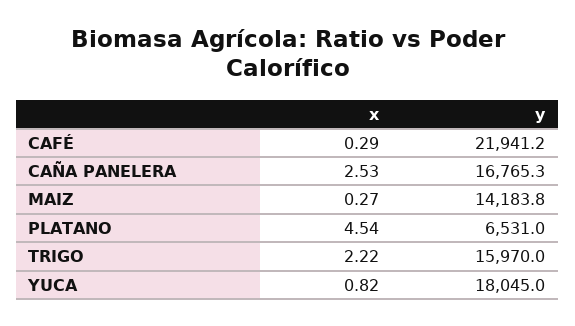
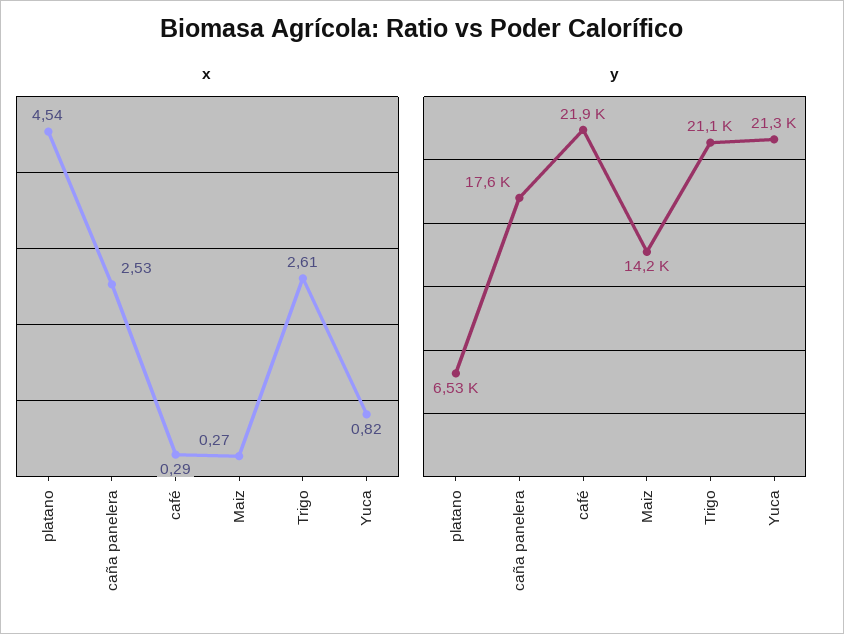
y, CAÑA PANELERA: 16765.3 -> 17600
x, TRIGO: 2.22 -> 2.61
y, TRIGO: 15970 -> 21100
y, YUCA: 18045 -> 21300

